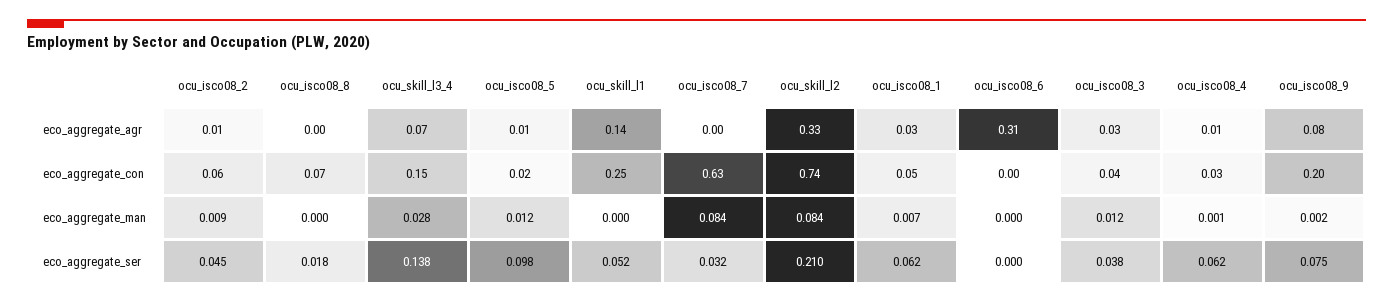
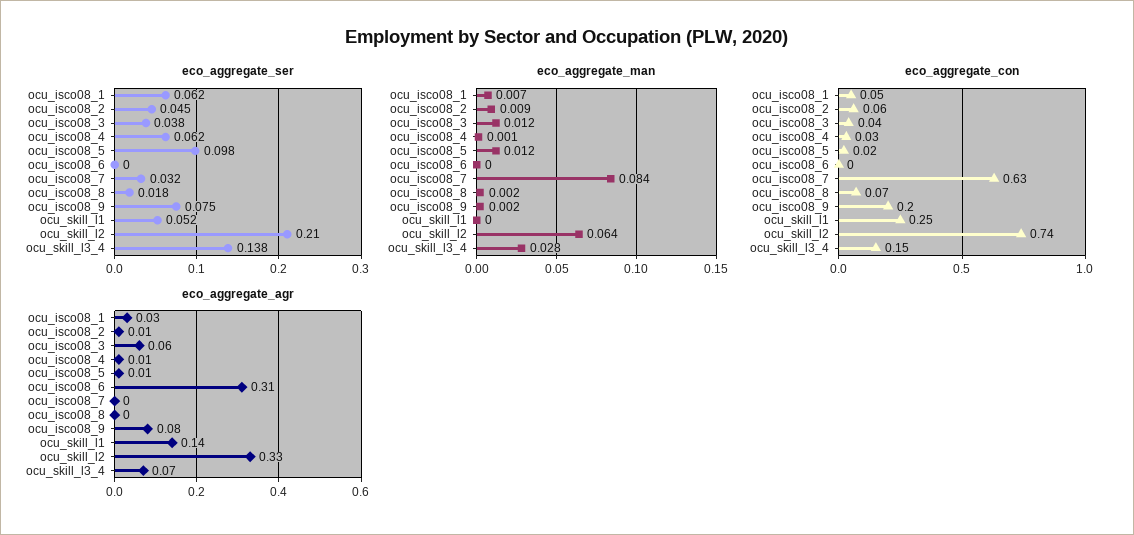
eco_aggregate_agr, ocu_isco08_3: 0.03 -> 0.06
eco_aggregate_man, ocu_isco08_8: 0 -> 0.002
eco_aggregate_man, ocu_skill_l2: 0.084 -> 0.064

